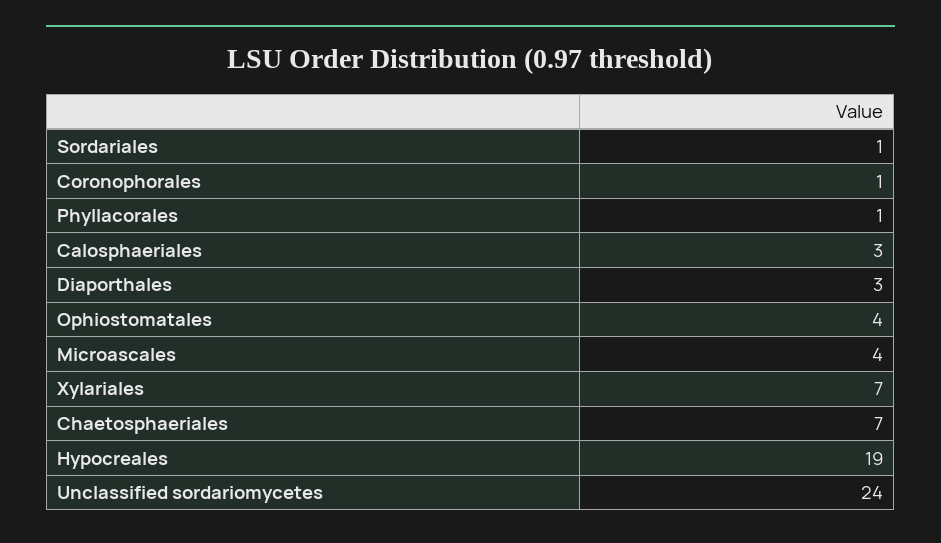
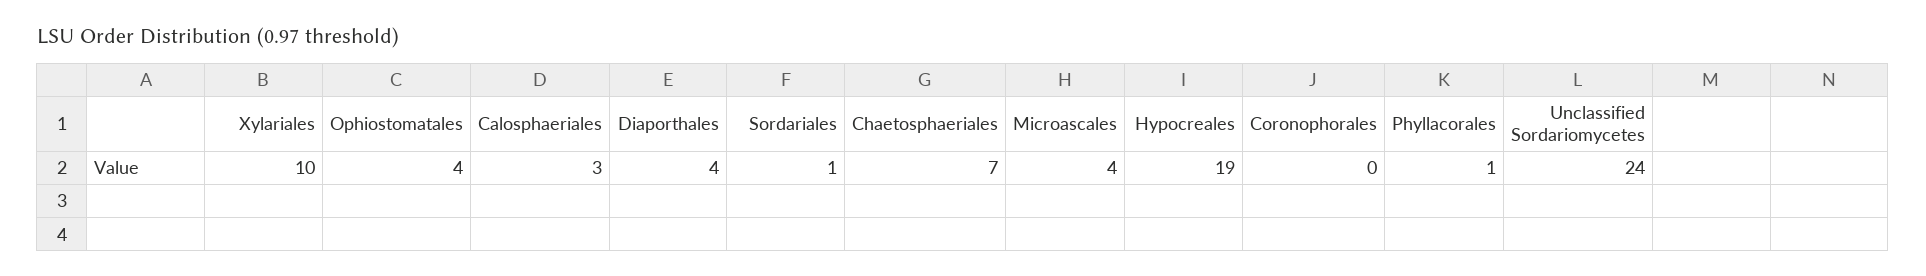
Coronophorales: 1 -> 0
Diaporthales: 3 -> 4
Xylariales: 7 -> 10

